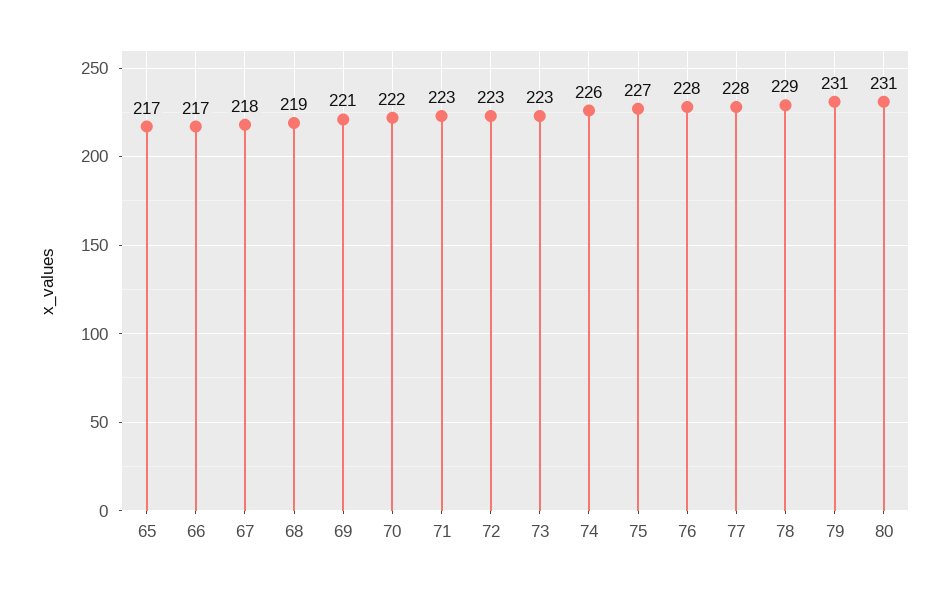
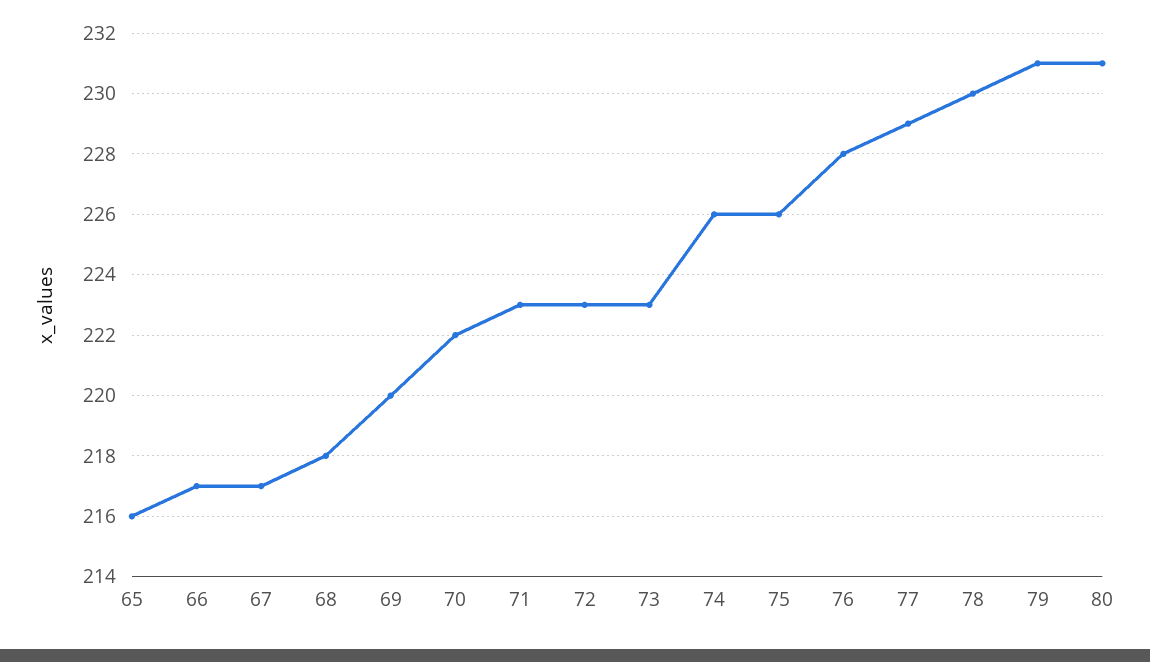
65: 217 -> 216
67: 218 -> 217
68: 219 -> 218
69: 221 -> 220
75: 227 -> 226
77: 228 -> 229
78: 229 -> 230

